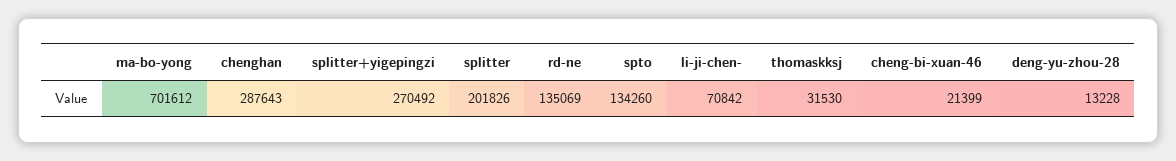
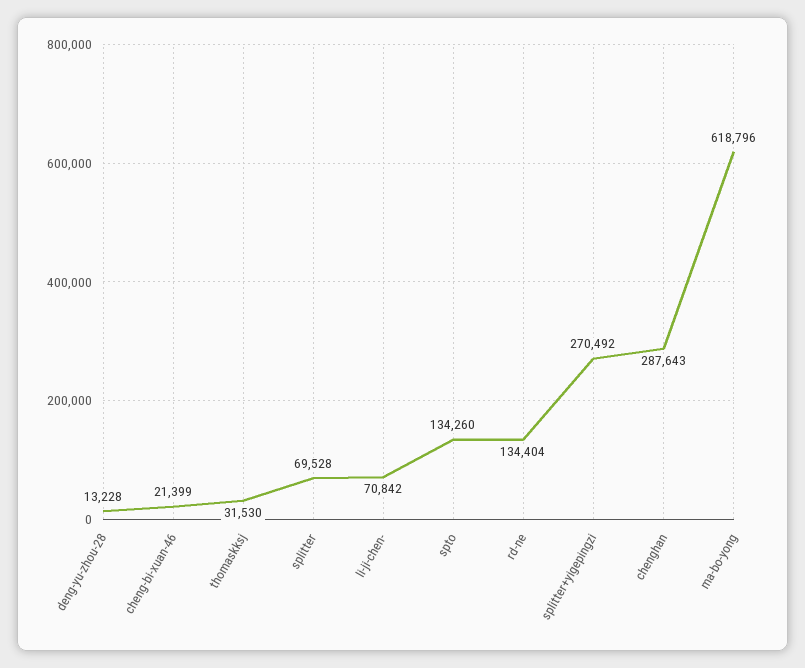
ma-bo-yong: 701612 -> 618796
splitter: 201826 -> 69528
rd-ne: 135069 -> 134404

